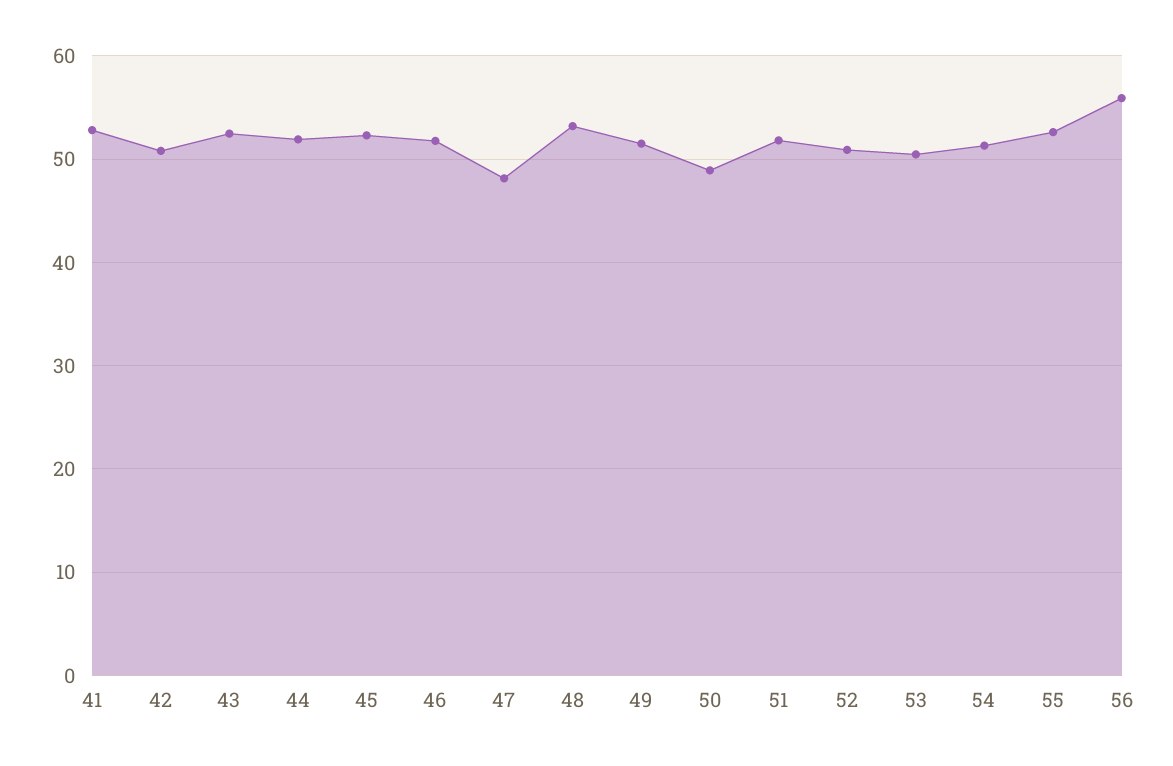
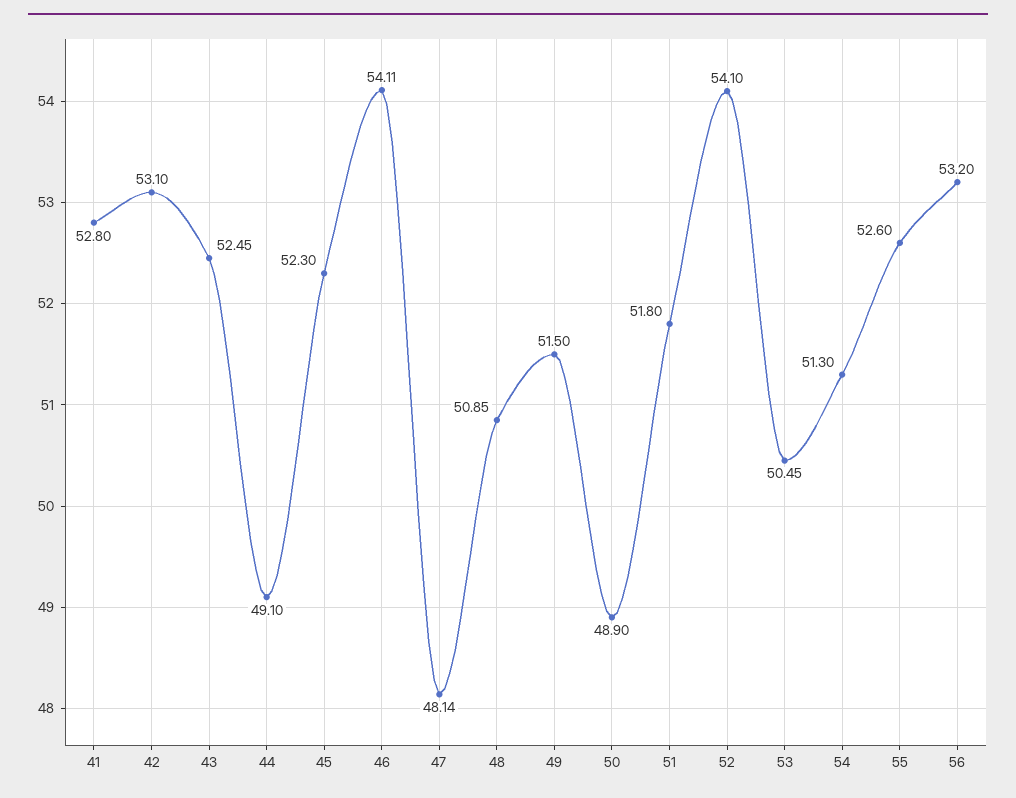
42: 51 -> 53.1
44: 52 -> 49.1
46: 52 -> 54.11
48: 53 -> 50.85
52: 51 -> 54.1
56: 56 -> 53.2

